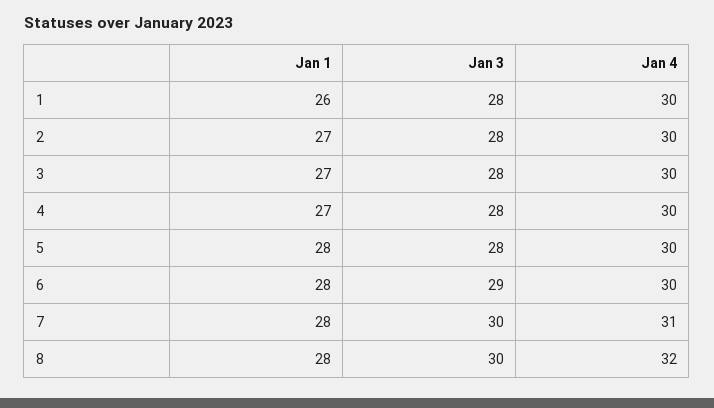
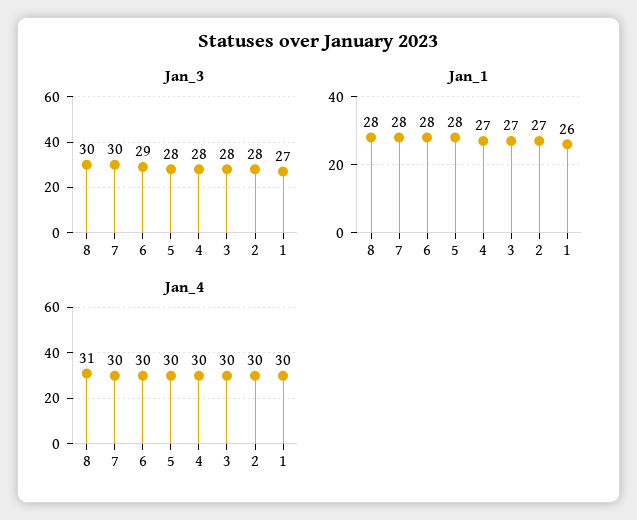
Jan 3, 1: 28 -> 27
Jan 4, 7: 31 -> 30
Jan 4, 8: 32 -> 31

